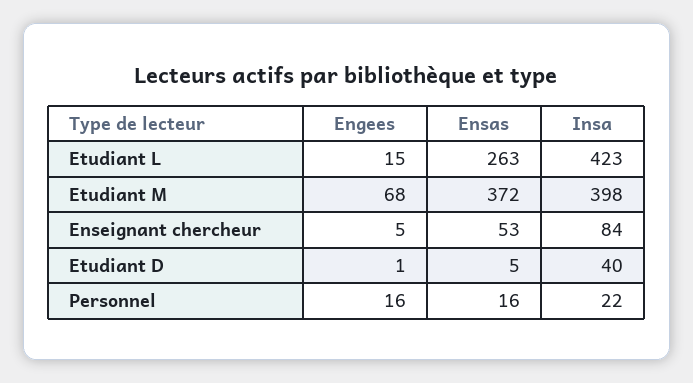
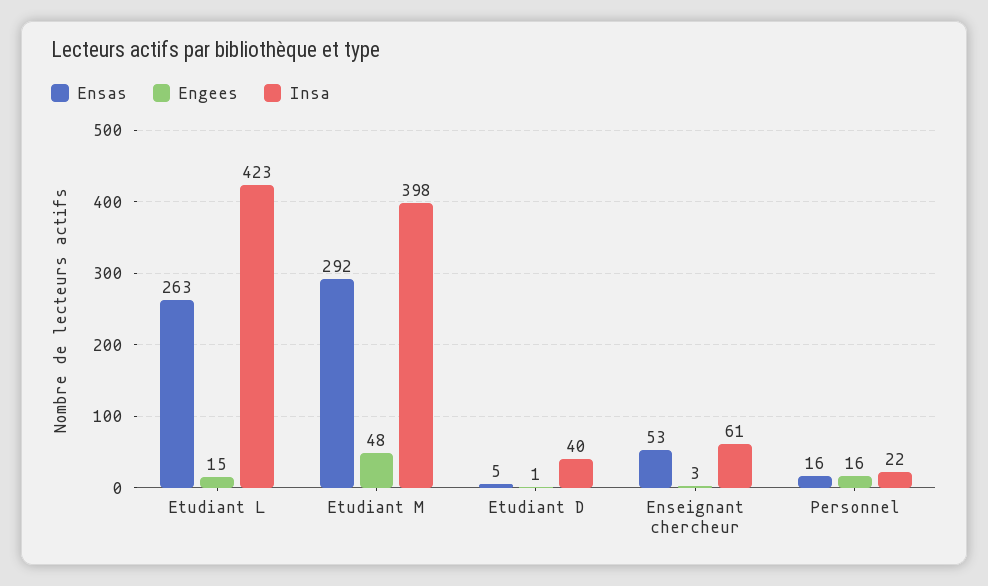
Engees, Etudiant M: 68 -> 48
Ensas, Etudiant M: 372 -> 292
Engees, Enseignant chercheur: 5 -> 3
Insa, Enseignant chercheur: 84 -> 61

